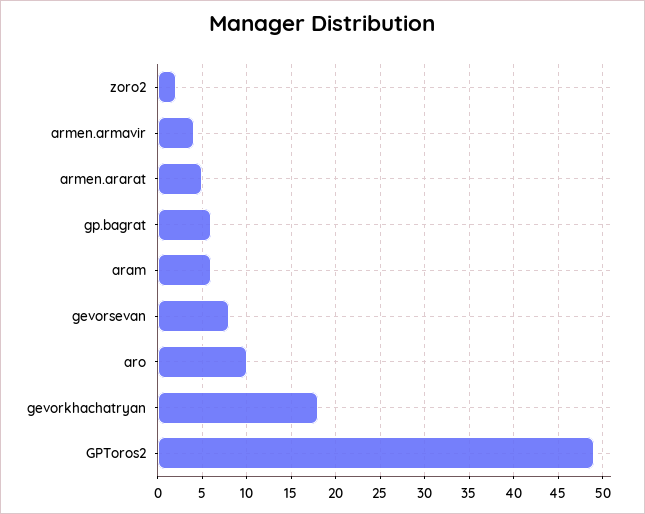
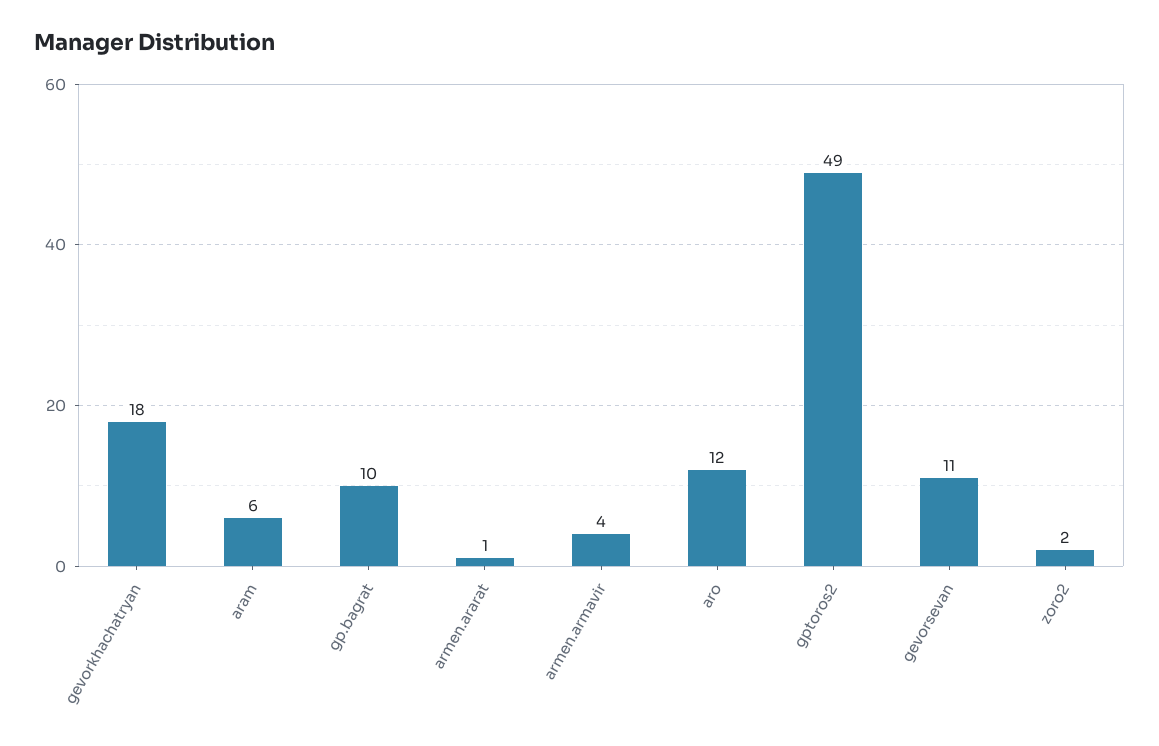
armen.ararat: 5 -> 1
gp.bagrat: 6 -> 10
gevorsevan: 8 -> 11
aro: 10 -> 12

